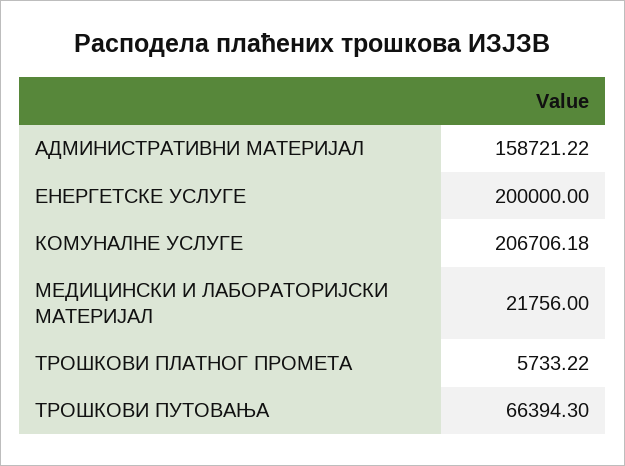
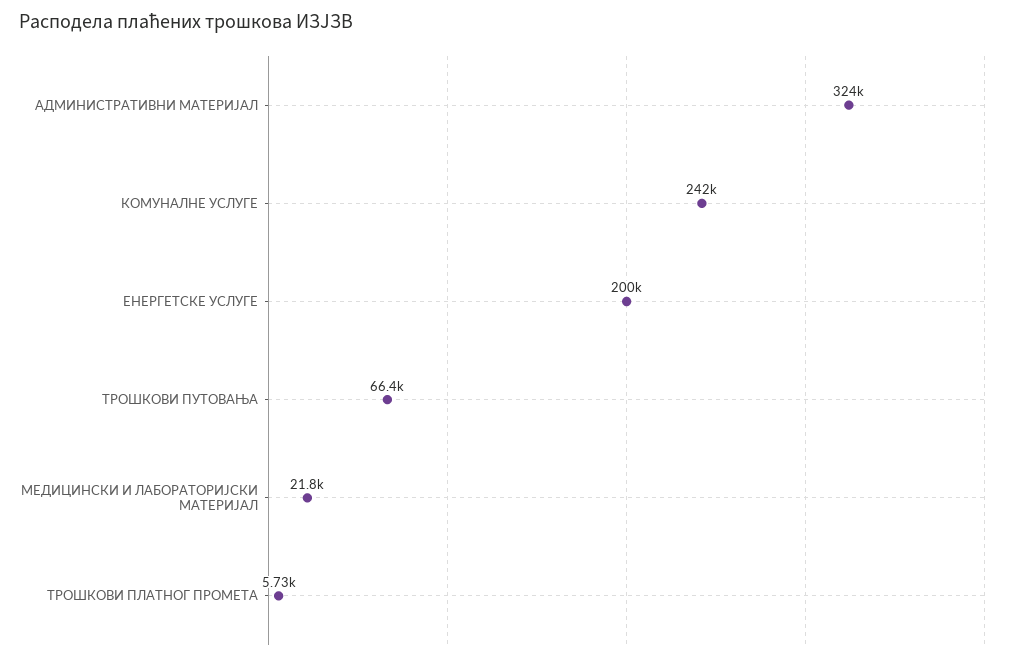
АДМИНИСТРАТИВНИ МАТЕРИЈАЛ: 158721.22 -> 324000
КОМУНАЛНЕ УСЛУГЕ: 206706.18 -> 242000

